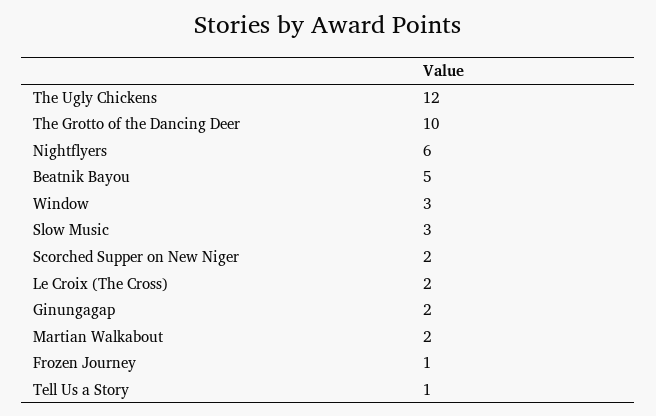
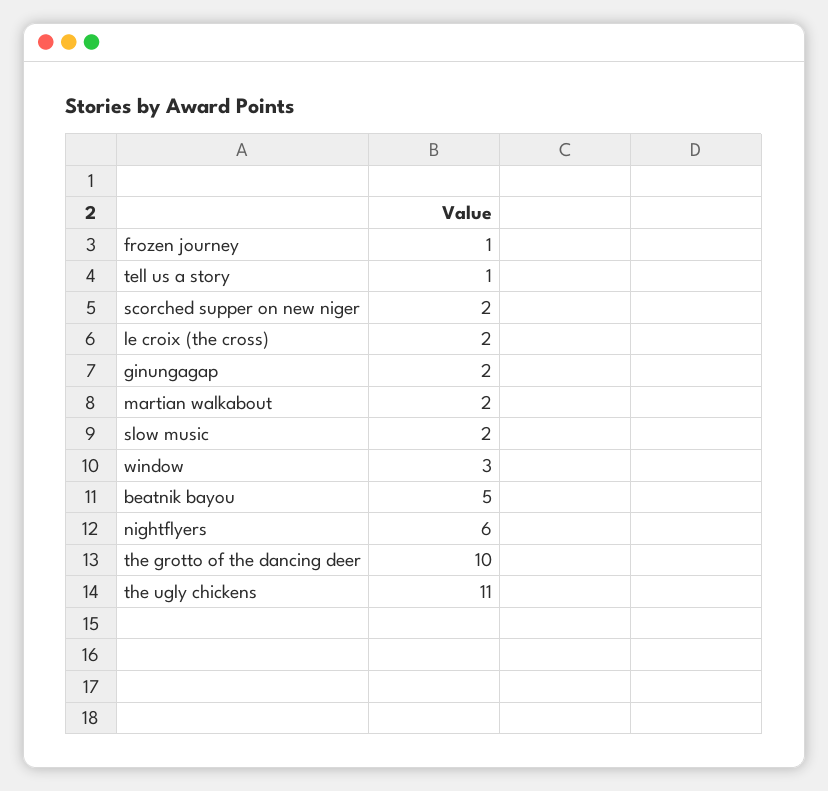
The Ugly Chickens: 12 -> 11
Slow Music: 3 -> 2

